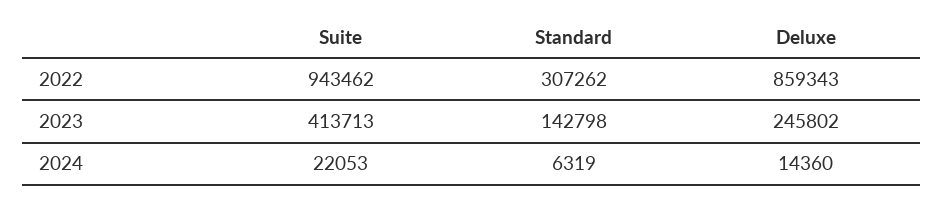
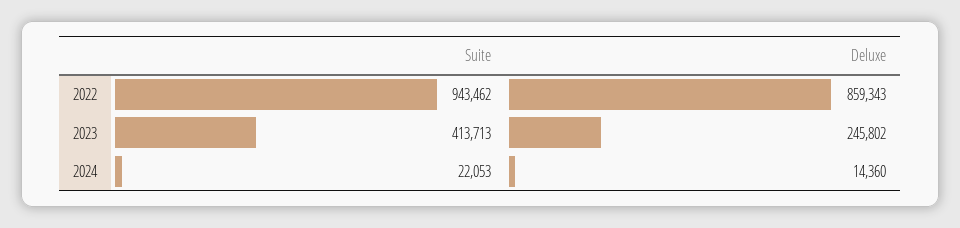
Standard, 2022: 307262 -> none
Standard, 2023: 142798 -> none
Standard, 2024: 6319 -> none

